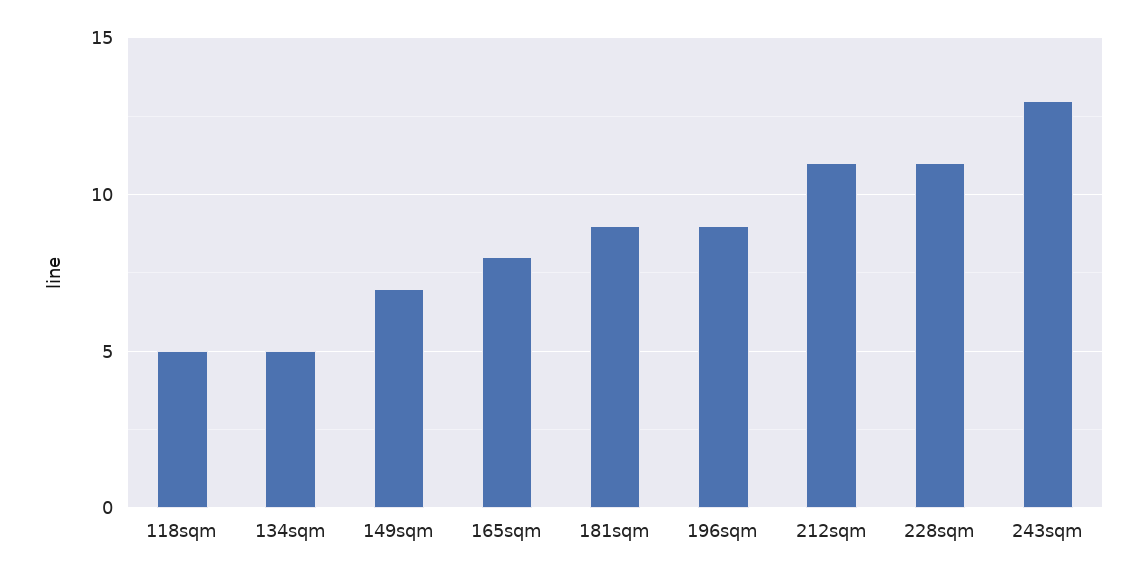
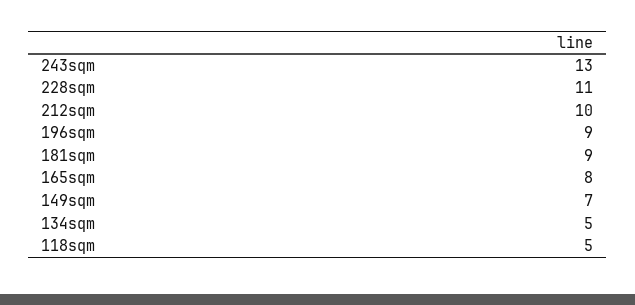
212sqm: 11 -> 10

